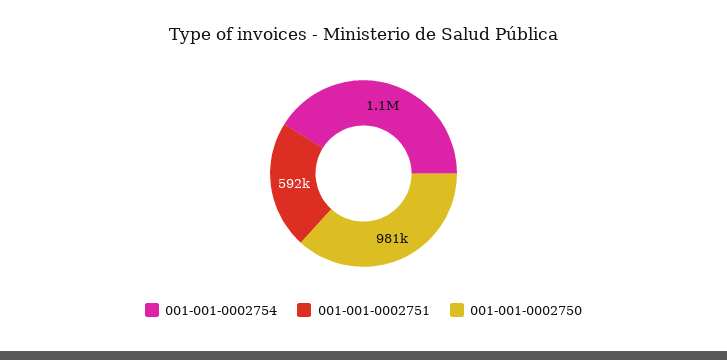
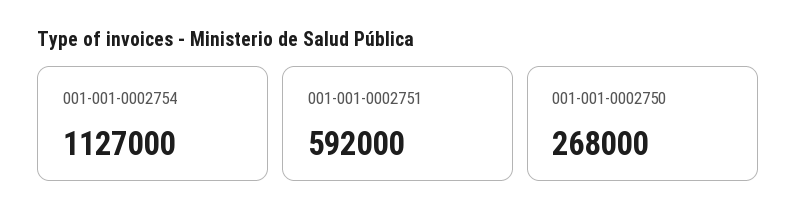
001-001-0002750: 981000 -> 268000

